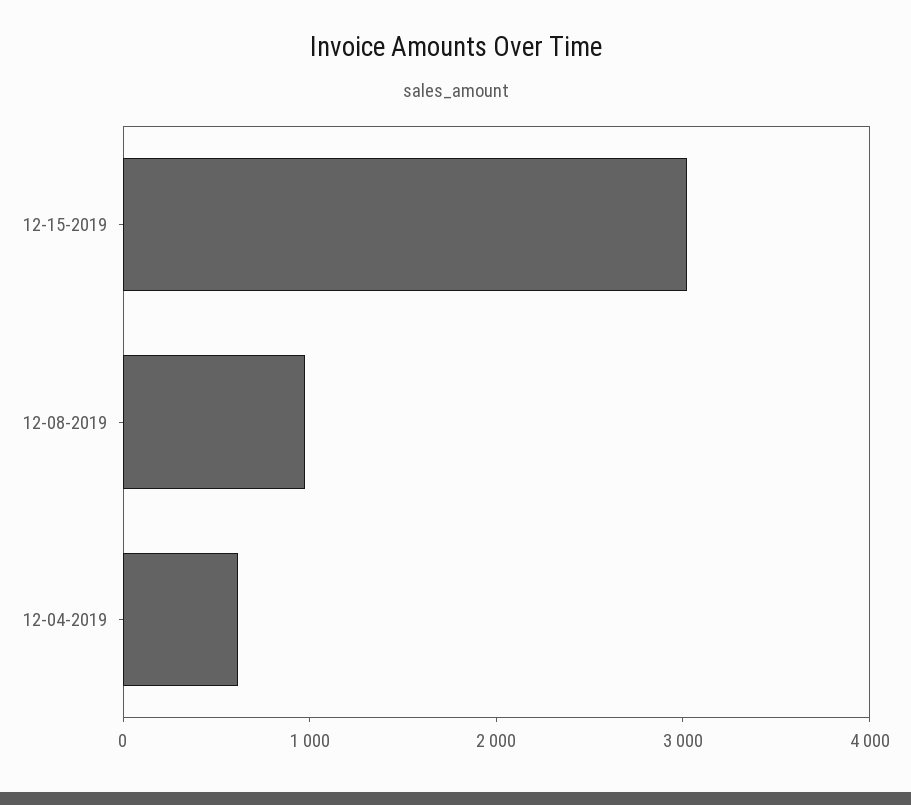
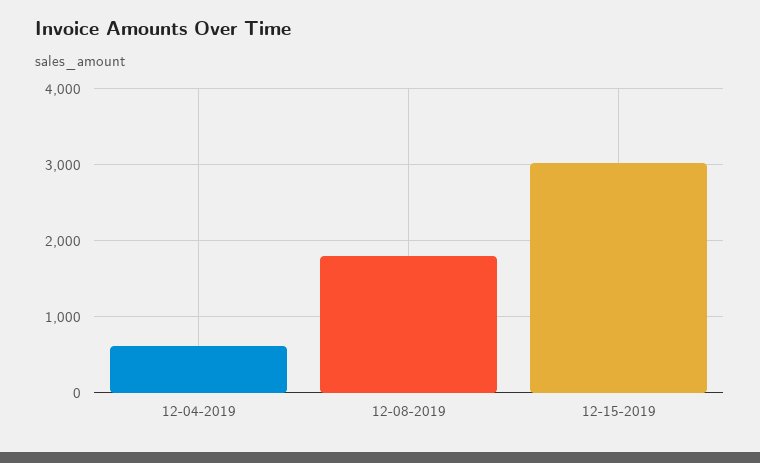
12-08-2019: 1000 -> 1800

